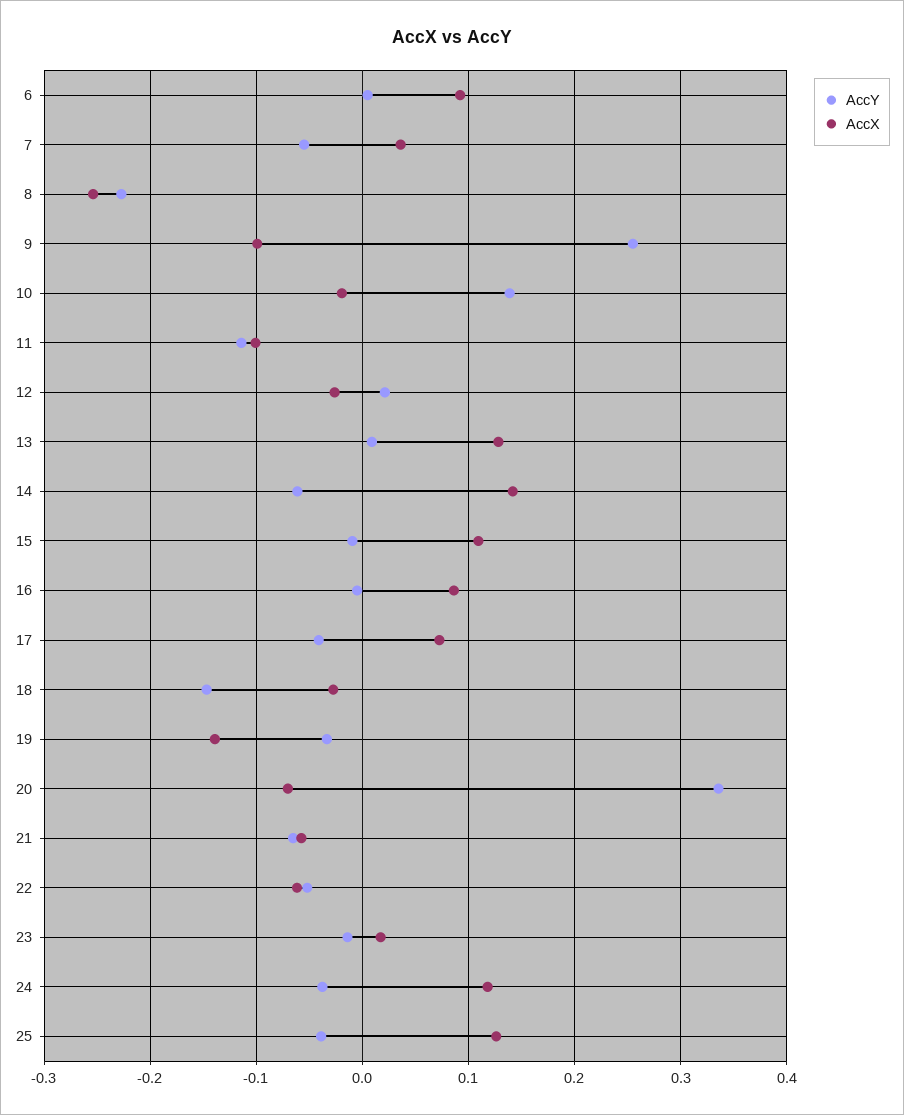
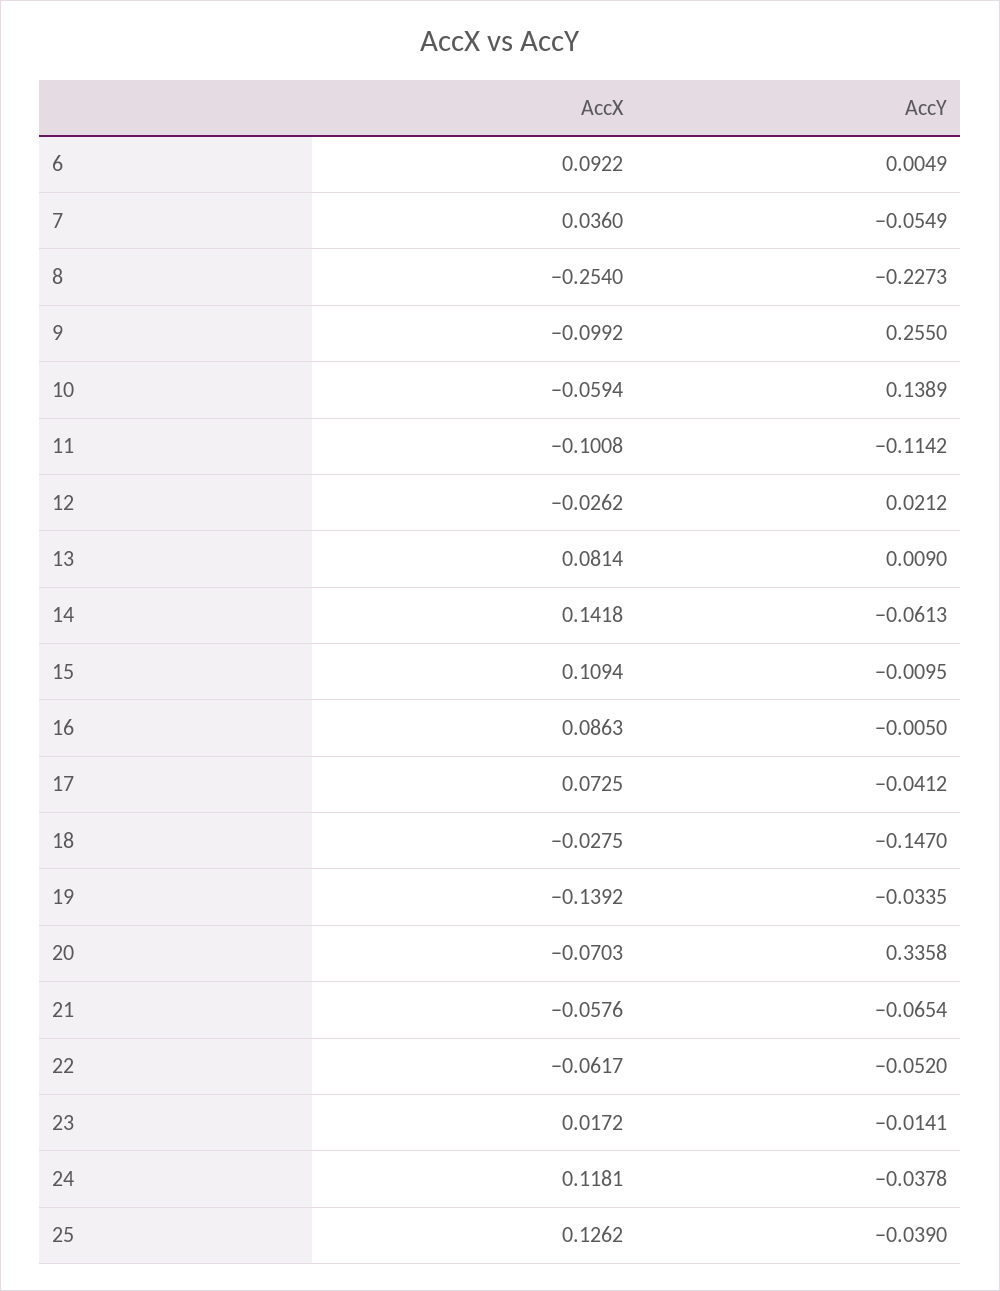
AccX, 10: -0.02 -> -0.0594
AccX, 13: 0.13 -> 0.0814

